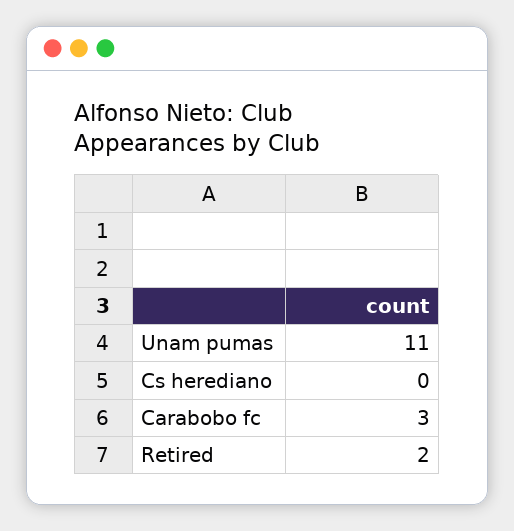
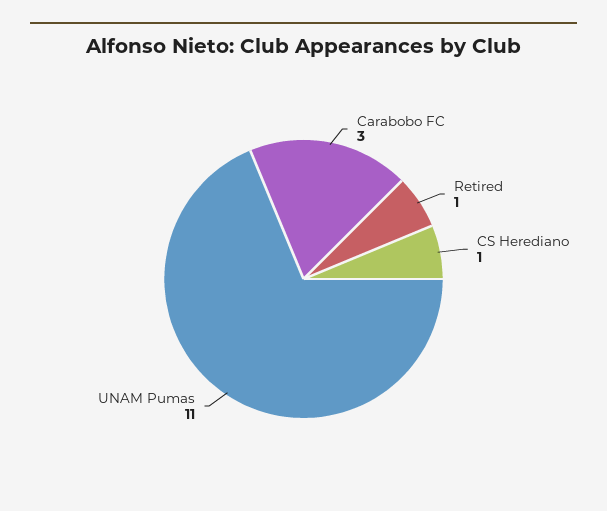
Cs herediano: 0 -> 1
Retired: 2 -> 1

